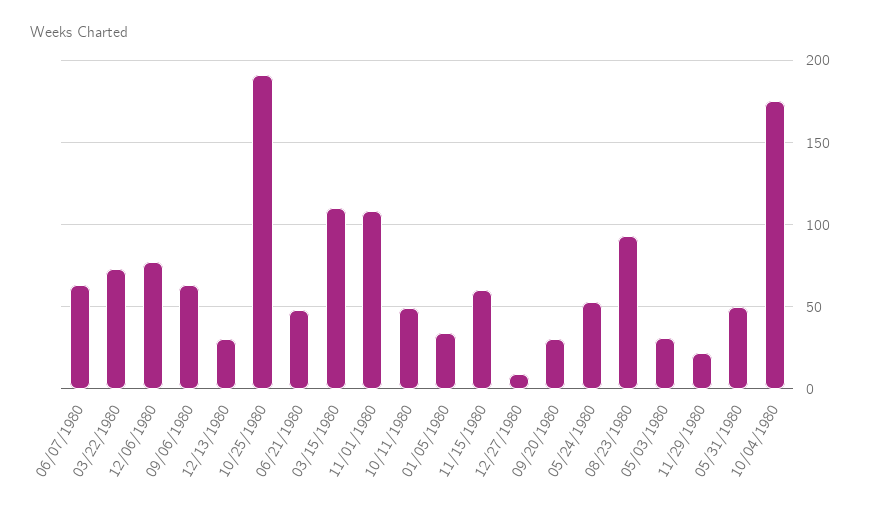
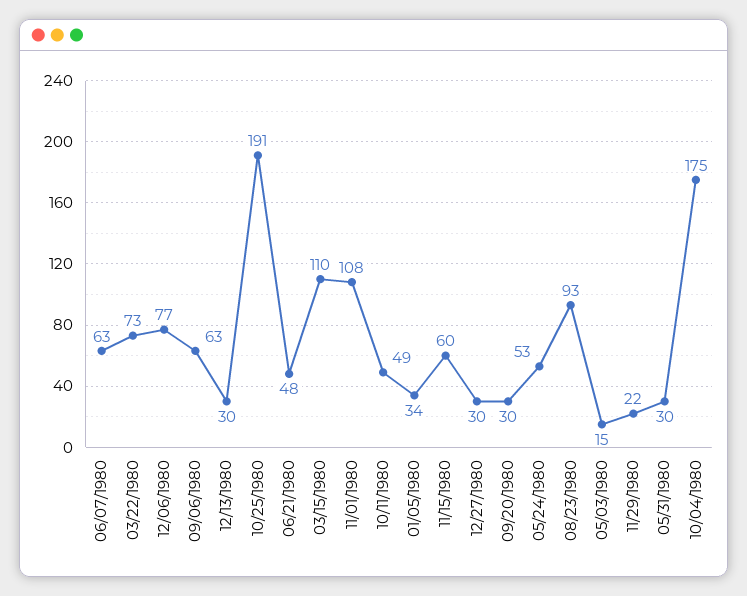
12/27/1980: 10 -> 30
05/03/1980: 30 -> 15
05/31/1980: 50 -> 30

